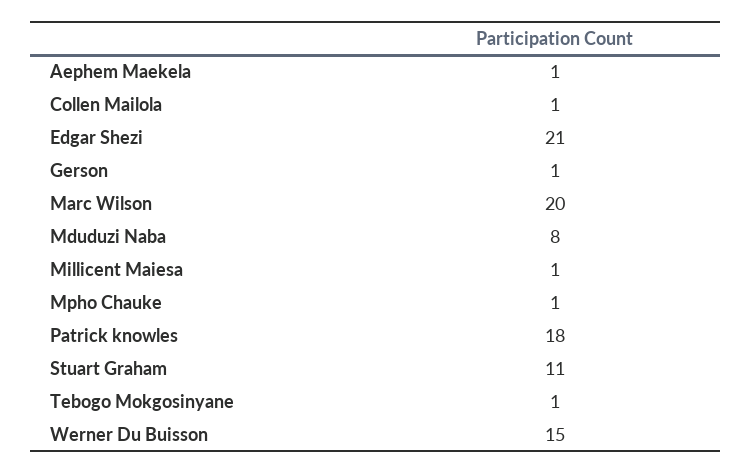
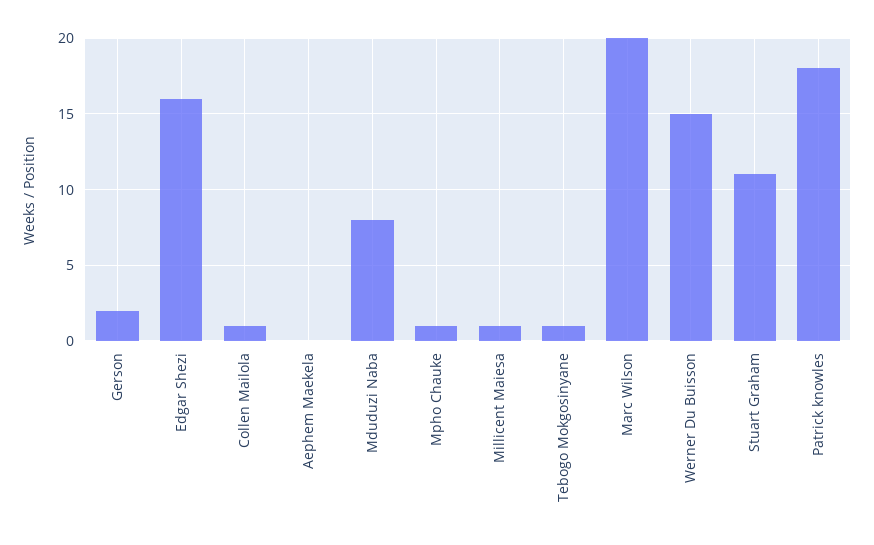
Aephem Maekela: 1 -> 0
Edgar Shezi: 21 -> 16
Gerson: 1 -> 2

